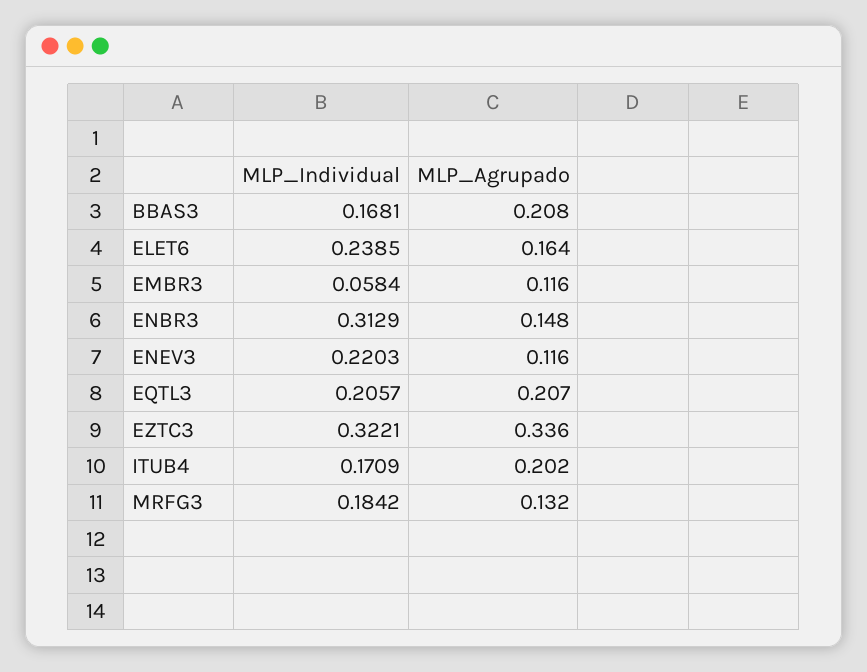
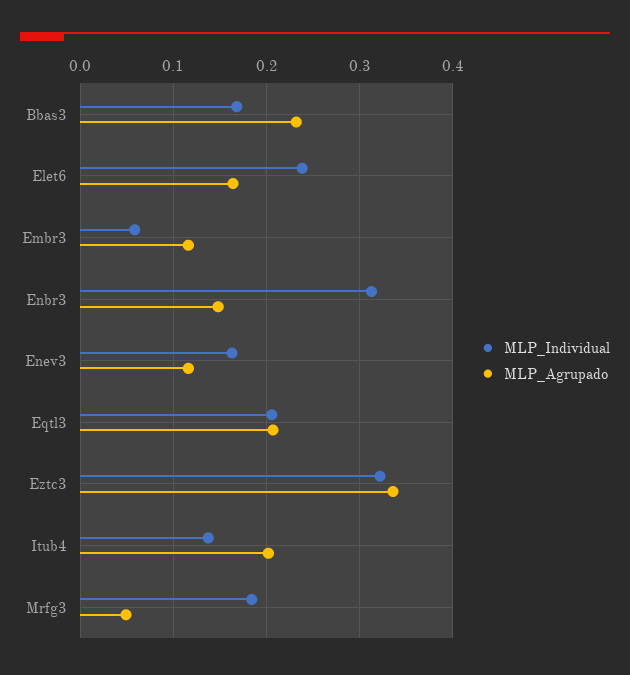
MLP_Agrupado, BBAS3: 0.208 -> 0.23
MLP_Individual, ENEV3: 0.2203 -> 0.16
MLP_Individual, ITUB4: 0.1709 -> 0.14
MLP_Agrupado, MRFG3: 0.132 -> 0.05

